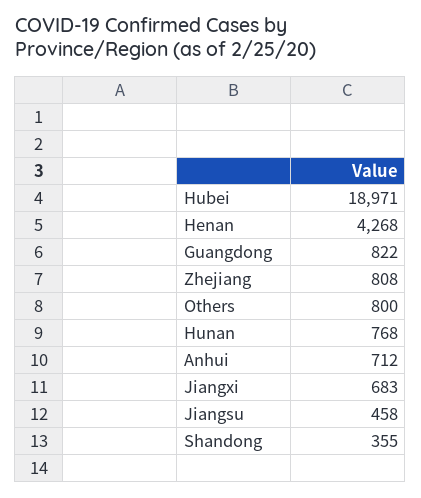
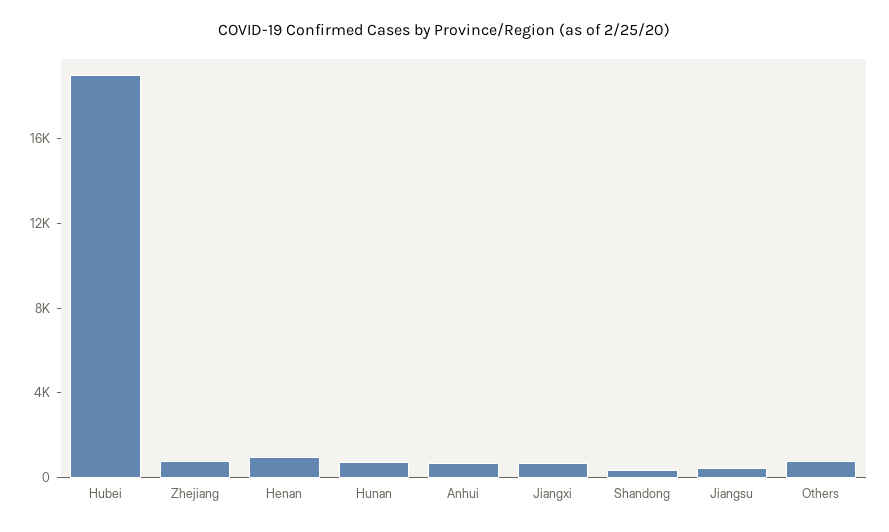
Henan: 4268 -> 1000
Guangdong: 822 -> none

